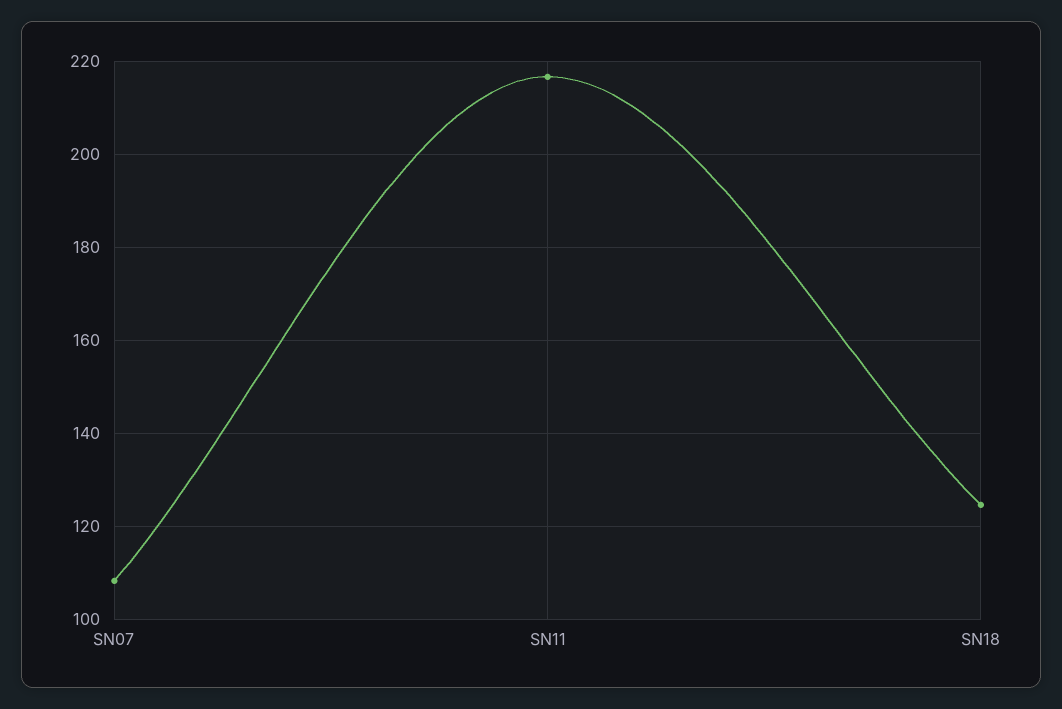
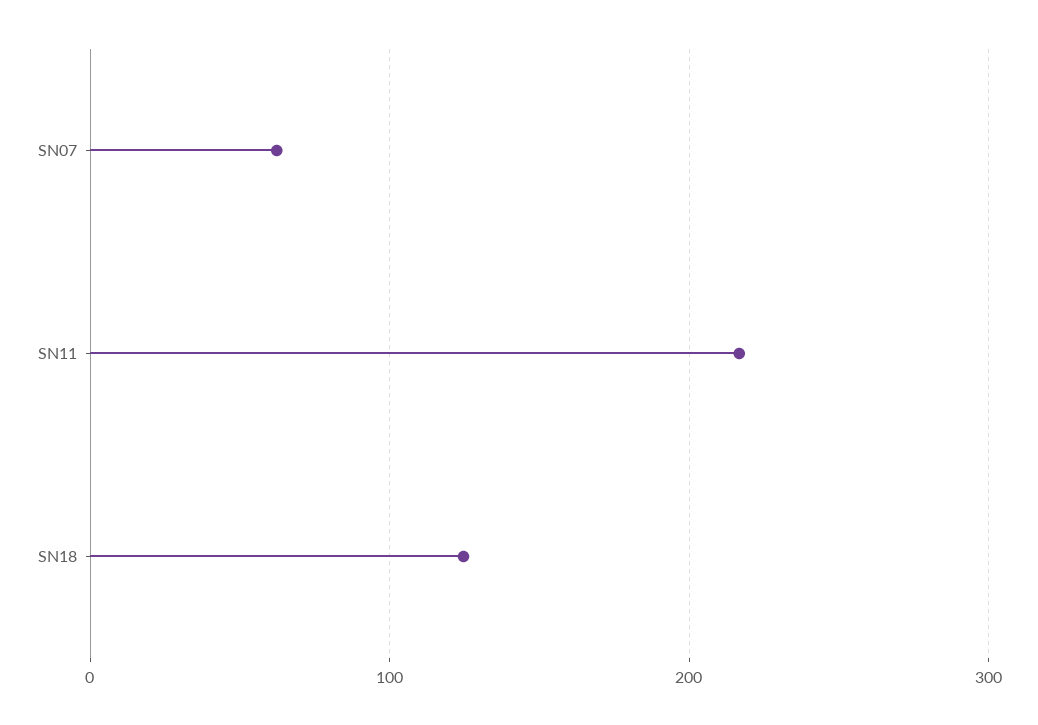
SN07: 108 -> 60

